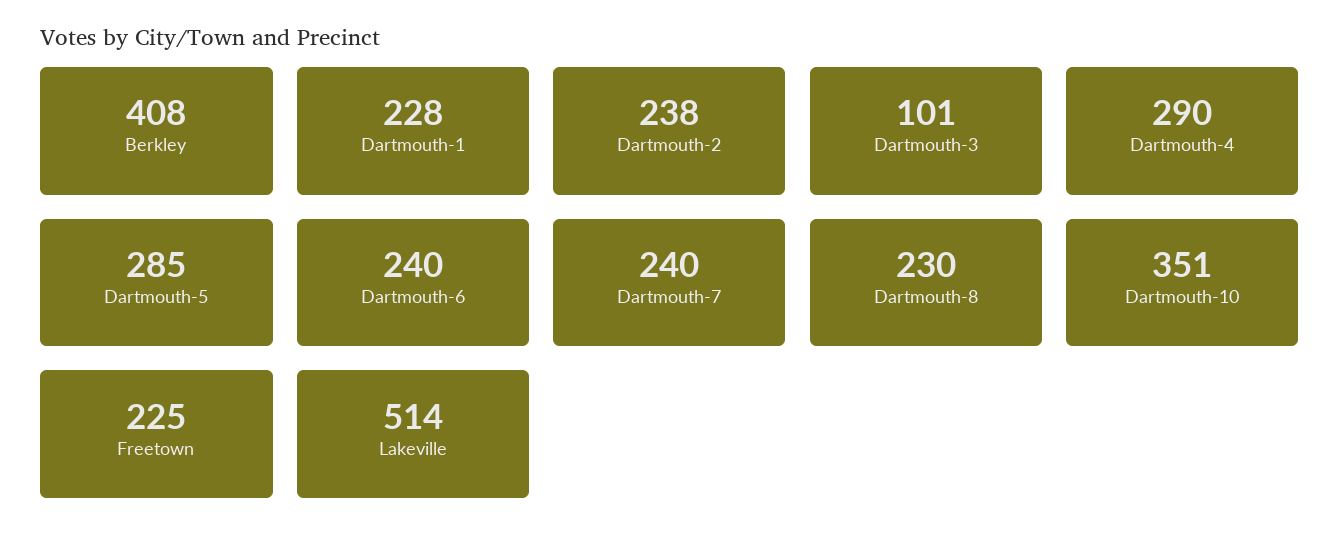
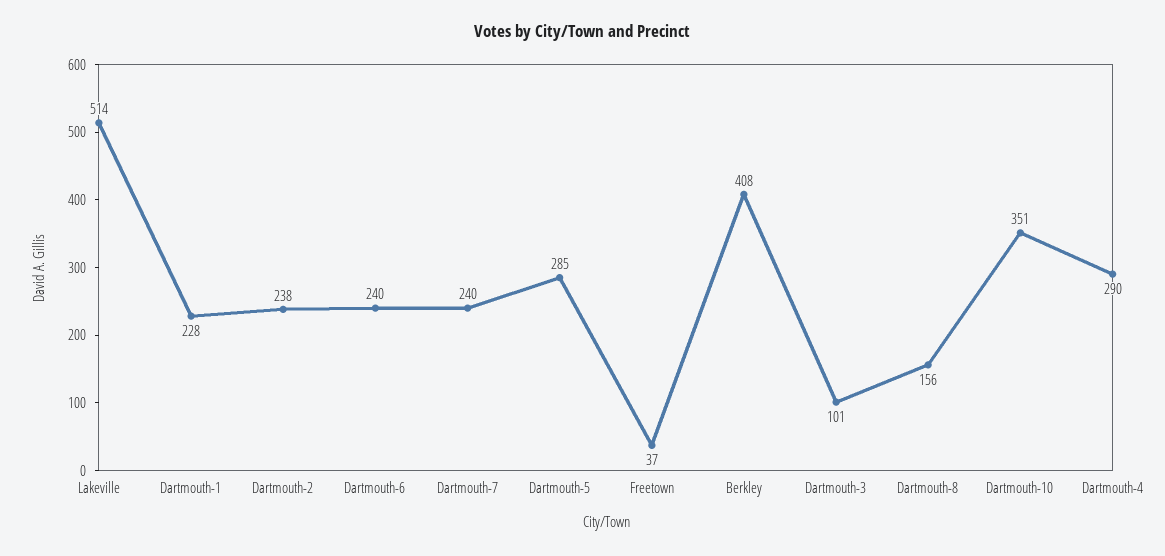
Dartmouth-8: 230 -> 156
Freetown: 225 -> 37

